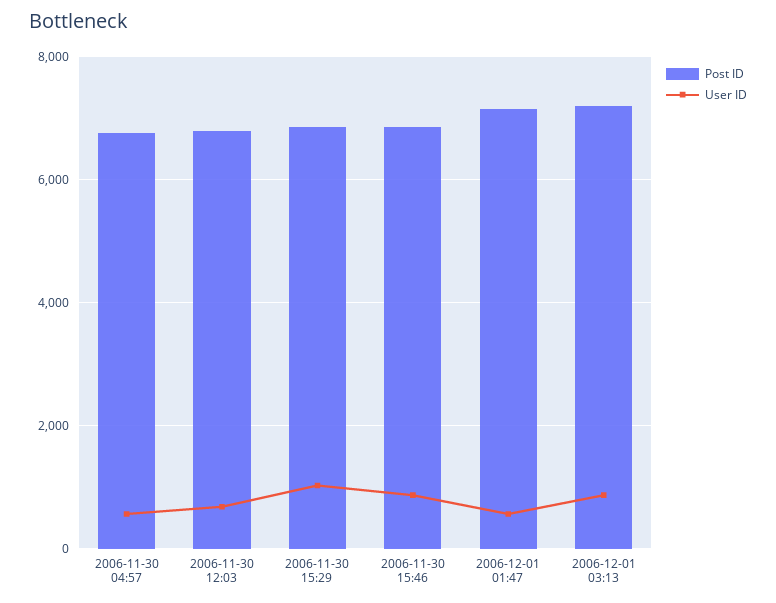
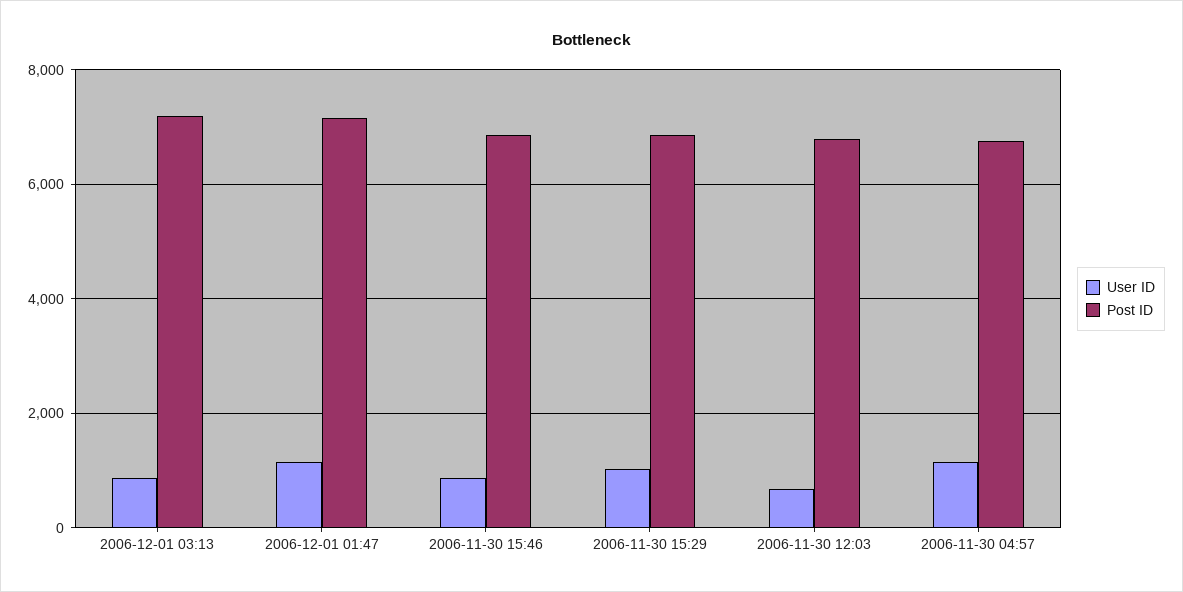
User ID, 2006-11-30 04:57: 600 -> 1200
User ID, 2006-12-01 01:47: 600 -> 1200

